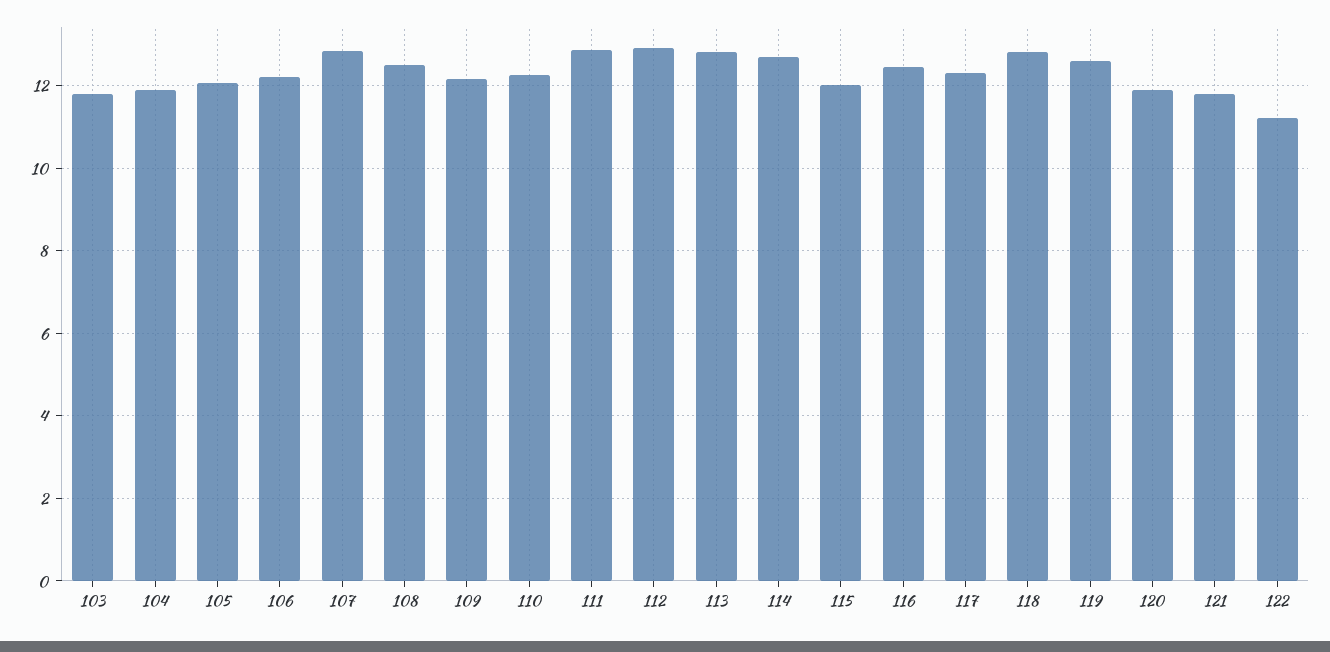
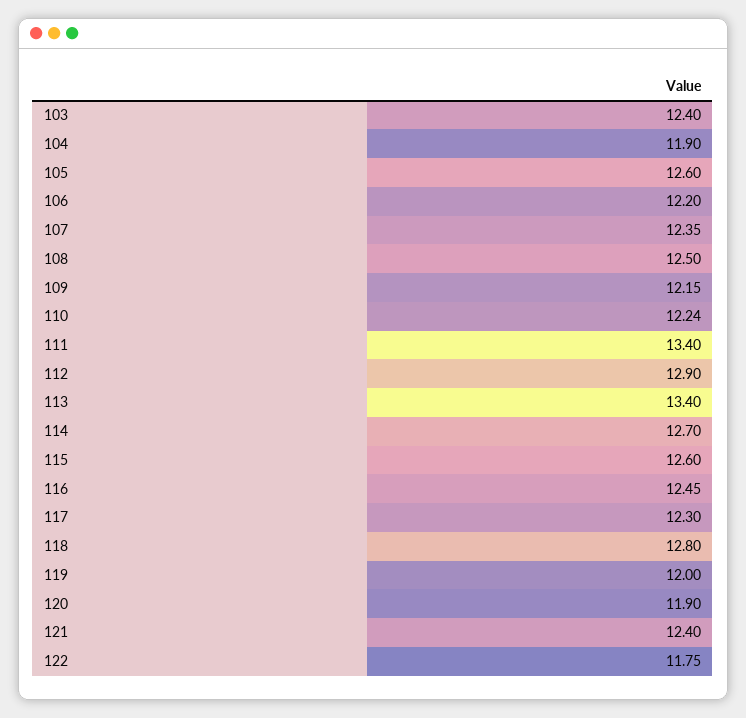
103: 11.8 -> 12.4
105: 12 -> 12.6
107: 12.8 -> 12.35
111: 12.8 -> 13.4
113: 12.8 -> 13.4
115: 12 -> 12.6
119: 12.6 -> 12
121: 11.8 -> 12.4
122: 11.2 -> 11.75

